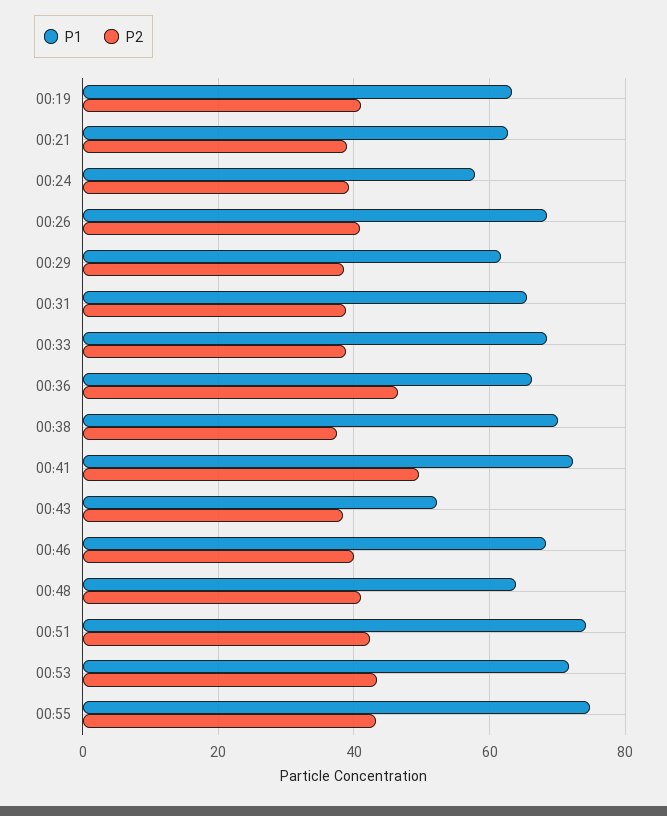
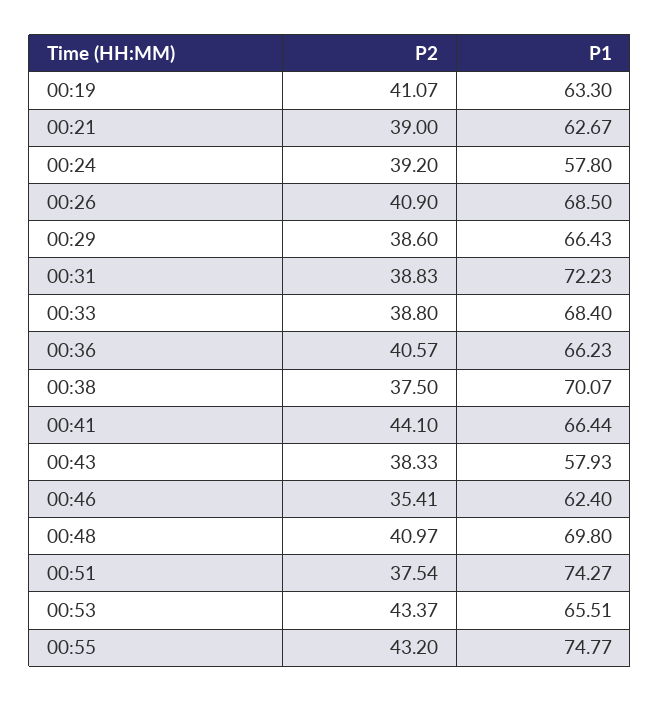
P1, 00:29: 62 -> 66.43
P1, 00:31: 66 -> 72.23
P2, 00:36: 46 -> 40.57
P1, 00:41: 72 -> 66.44
P2, 00:41: 50 -> 44.1
P1, 00:43: 52 -> 57.93
P1, 00:46: 68 -> 62.4
P2, 00:46: 40 -> 35.41
P1, 00:48: 64 -> 69.8
P2, 00:51: 42 -> 37.54
P1, 00:53: 72 -> 65.51

